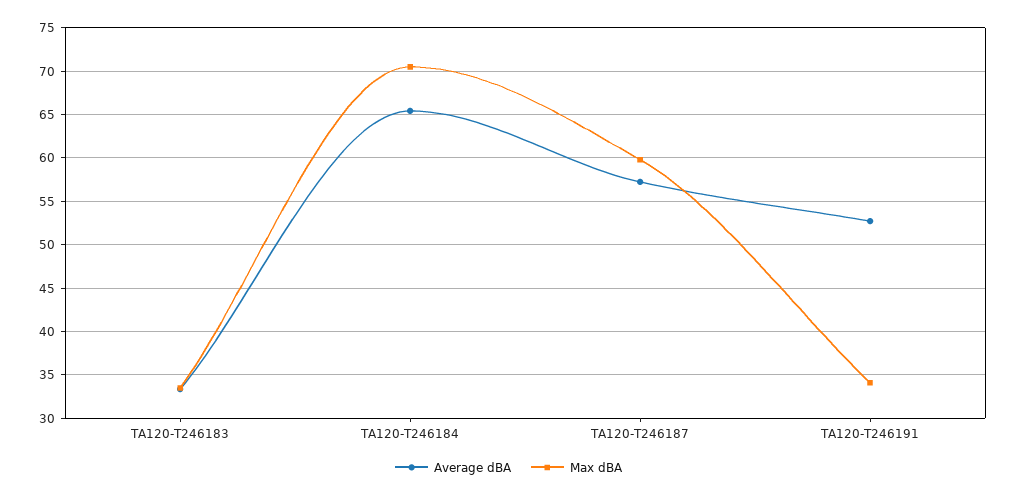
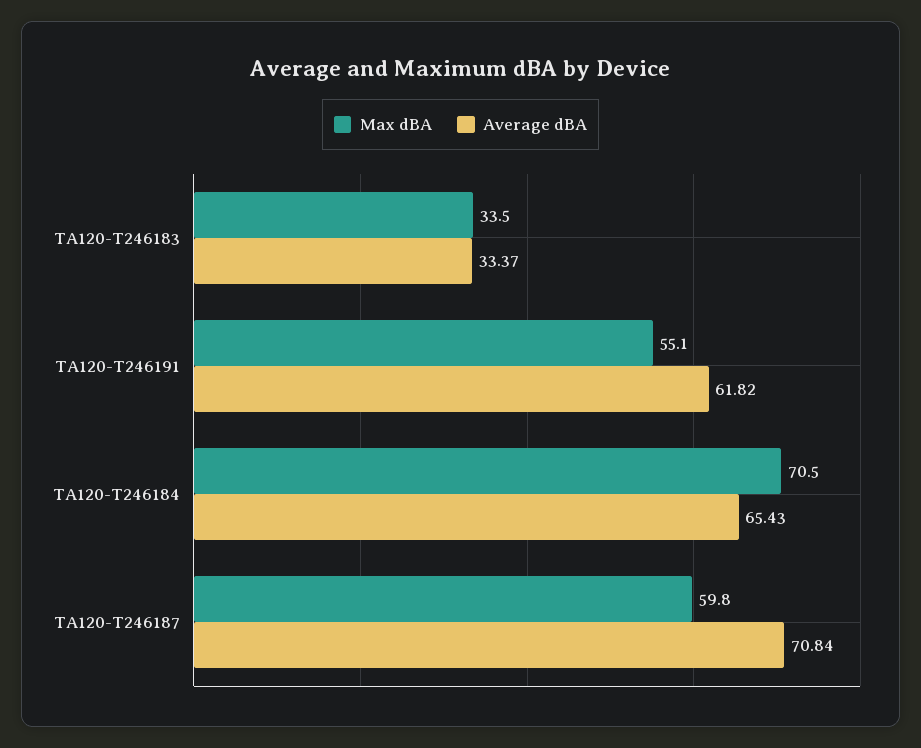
Average dBA, TA120-T246187: 57 -> 70.84
Average dBA, TA120-T246191: 53 -> 61.82
Max dBA, TA120-T246191: 34 -> 55.1

